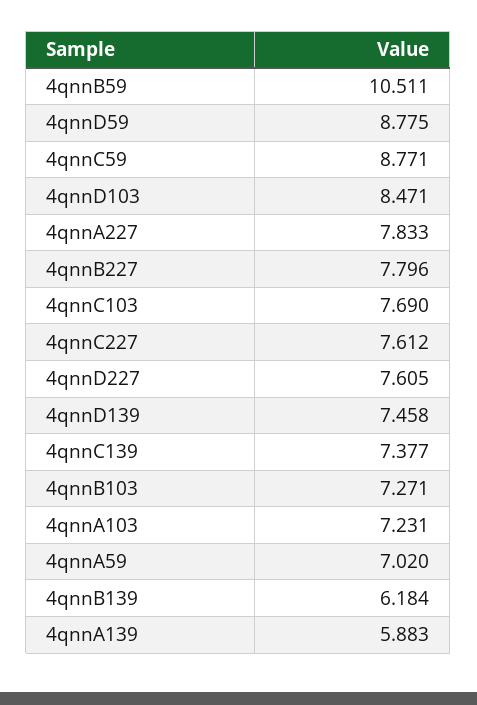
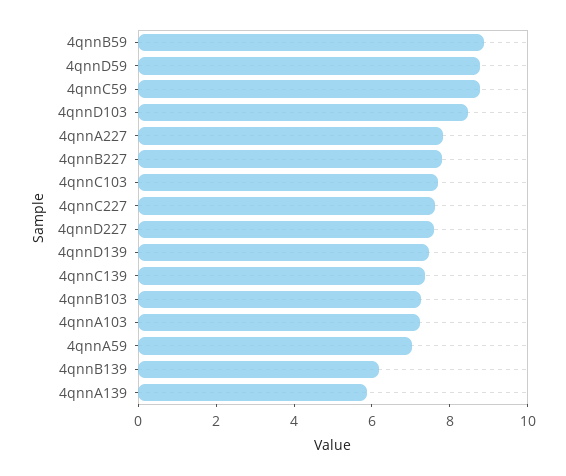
4qnnB59: 10.511 -> 9

